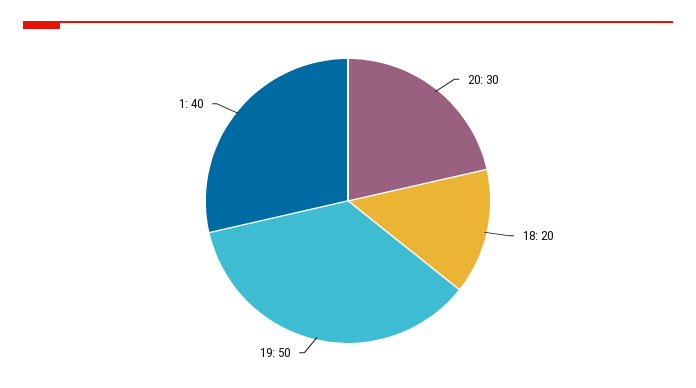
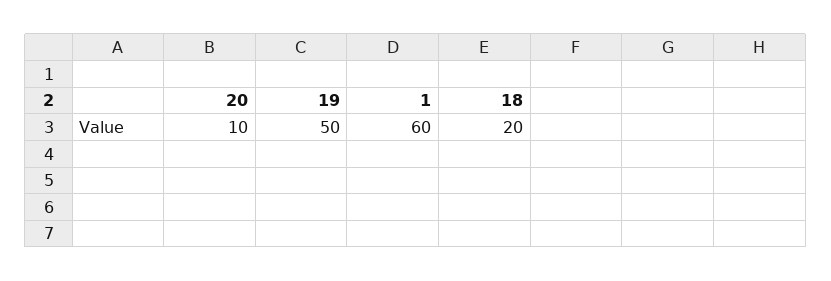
20: 30 -> 10
1: 40 -> 60

